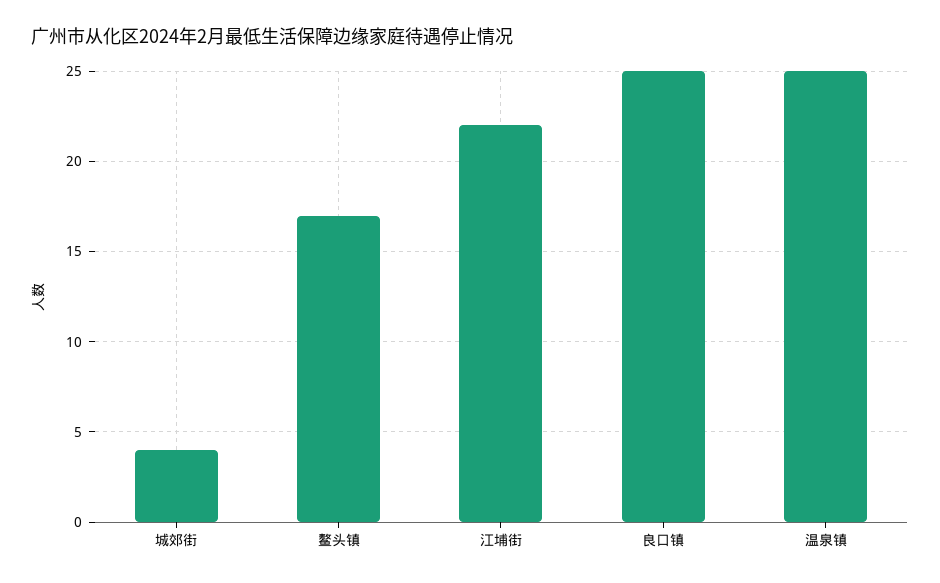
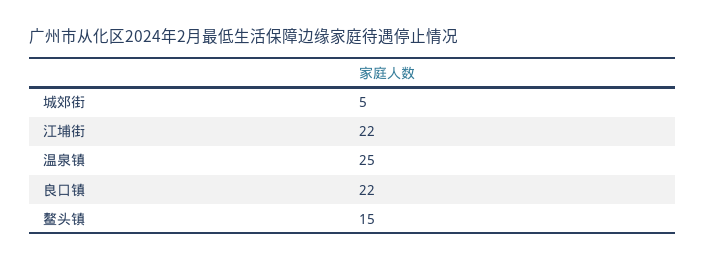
城郊街: 4 -> 5
鳌头镇: 17 -> 15
良口镇: 25 -> 22

